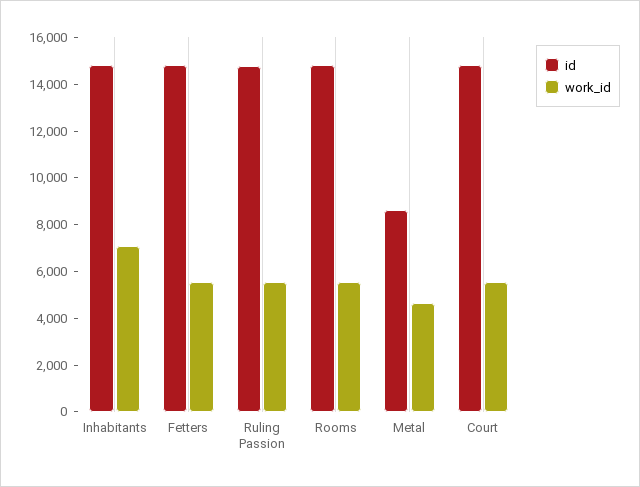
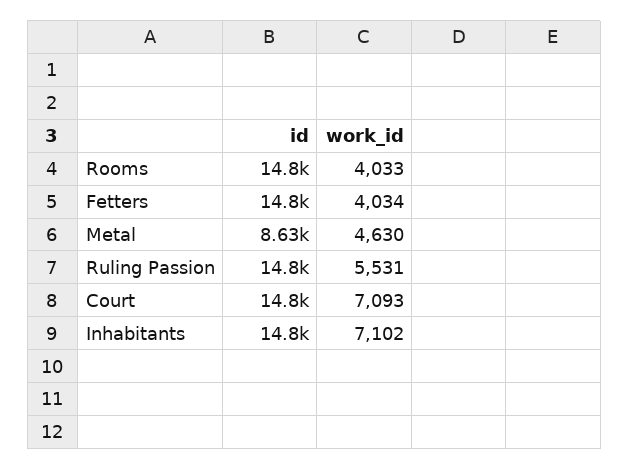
work_id, Fetters: 5500 -> 4034
work_id, Rooms: 5500 -> 4033
work_id, Court: 5500 -> 7093

